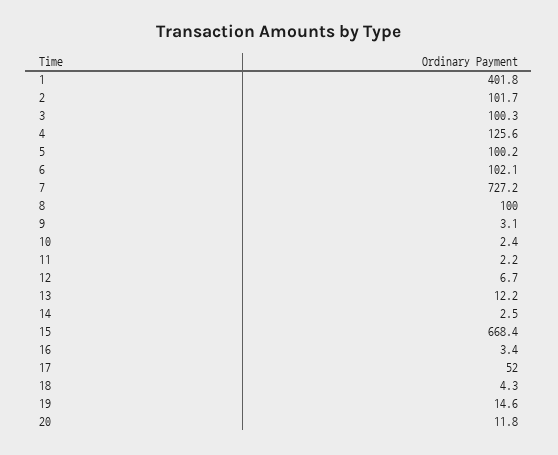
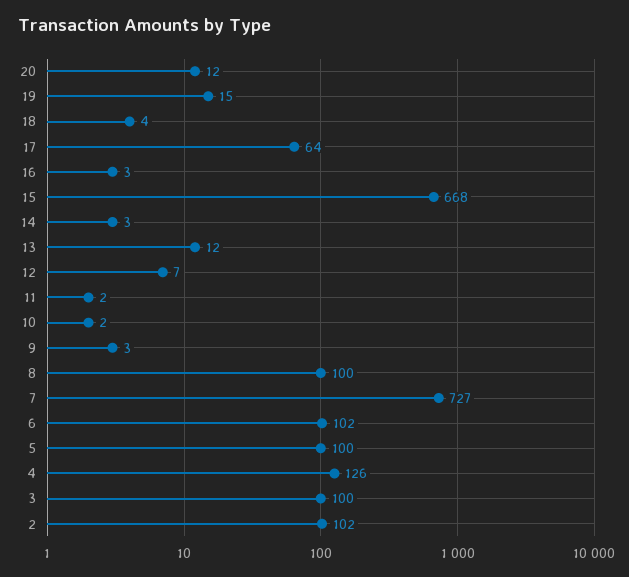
1: 401.8 -> none
17: 52 -> 64

